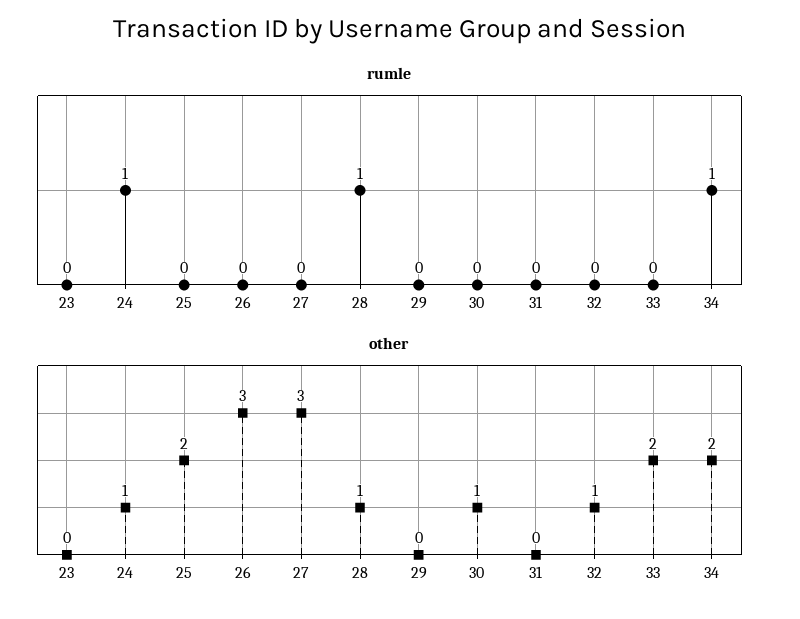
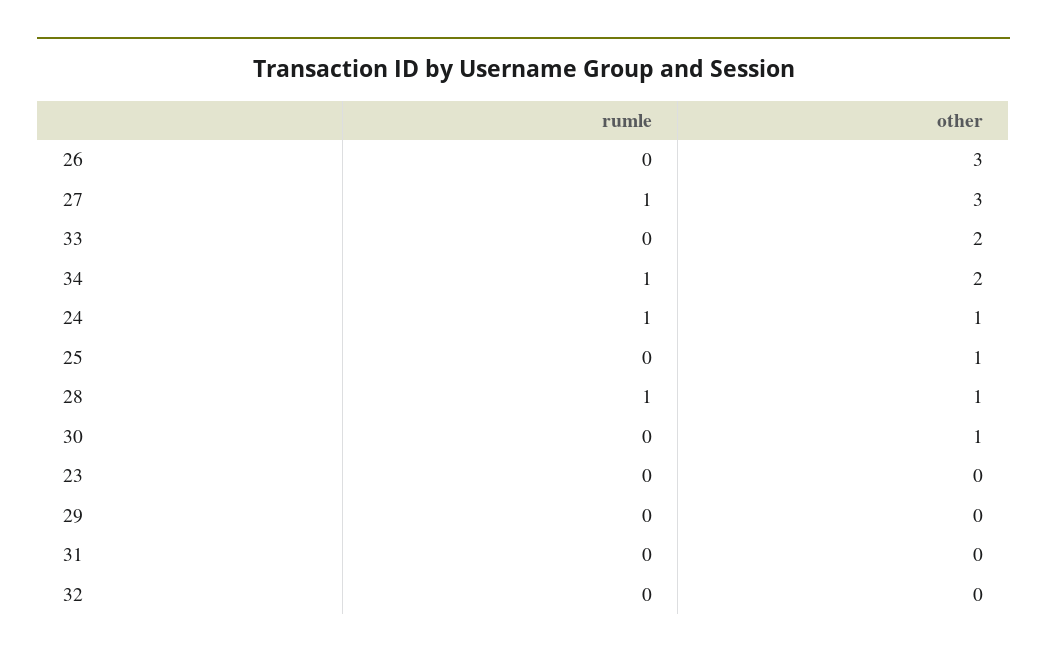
rumle, 27: 0 -> 1
other, 25: 2 -> 1
other, 32: 1 -> 0

